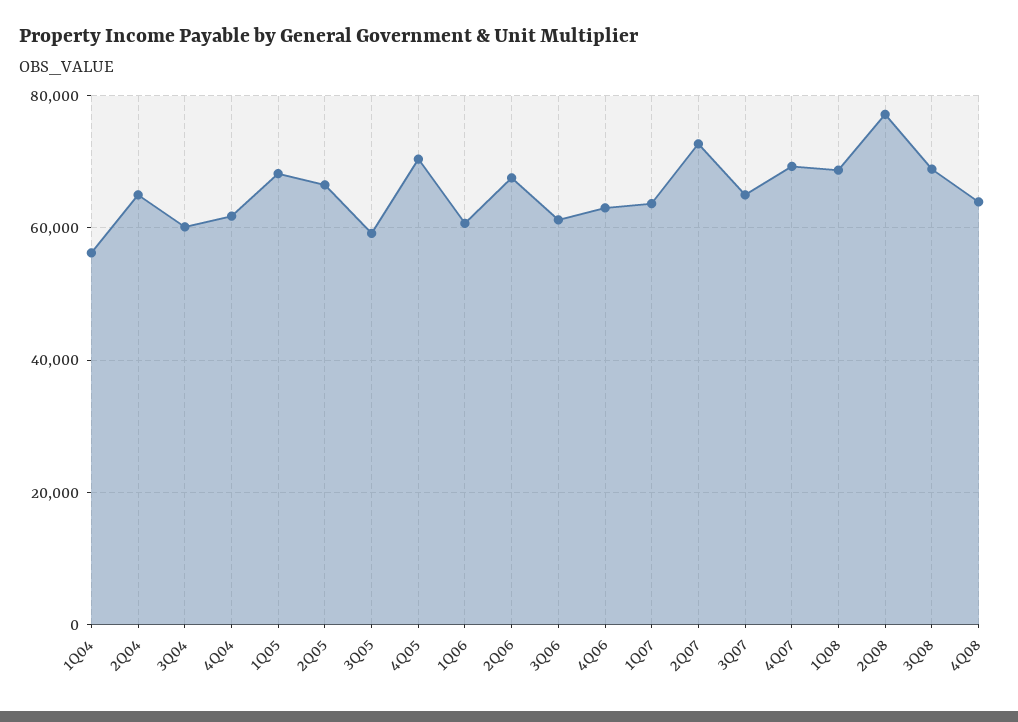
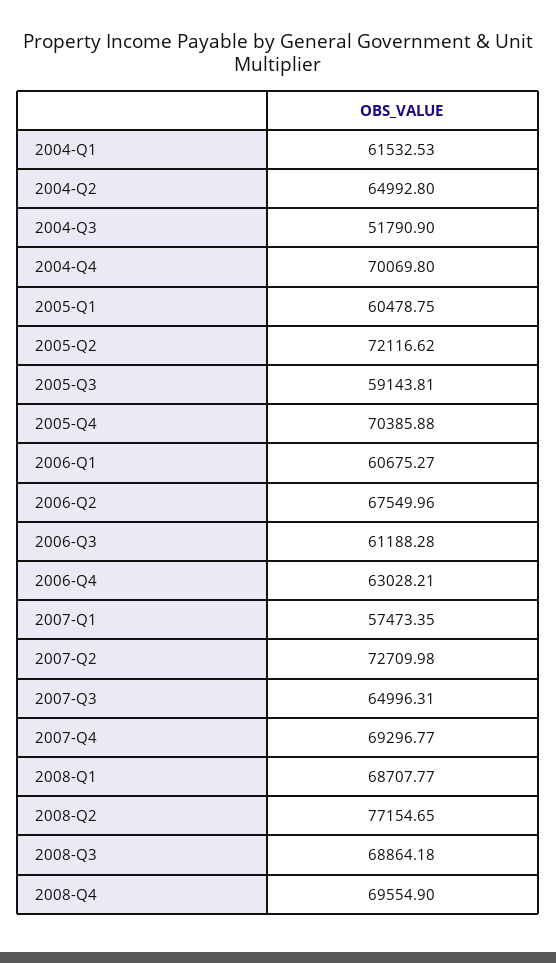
1Q04: 56000 -> 61532.53
3Q04: 60000 -> 51790.9
4Q04: 62000 -> 70069.8
1Q05: 68000 -> 60478.75
2Q05: 66000 -> 72116.62
1Q07: 64000 -> 57473.35
4Q08: 64000 -> 69554.9

